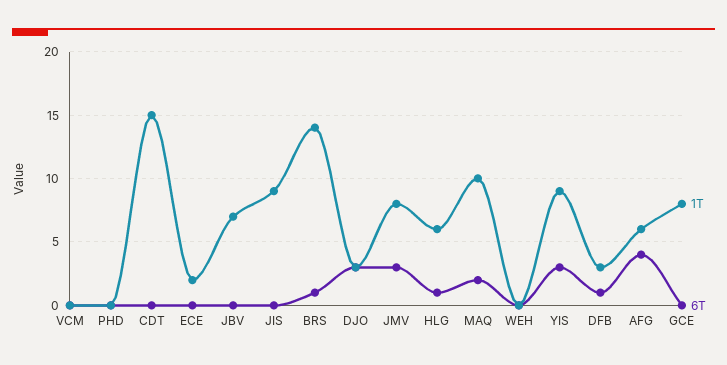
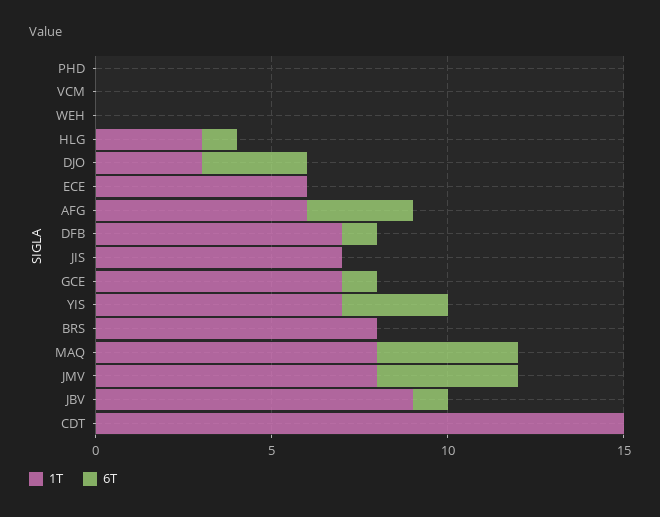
1T, ECE: 2 -> 6
1T, JBV: 7 -> 9
6T, JBV: 0 -> 1
1T, JIS: 9 -> 7
1T, BRS: 14 -> 8
6T, BRS: 1 -> 0
6T, JMV: 3 -> 4
1T, HLG: 6 -> 3
1T, MAQ: 10 -> 8
6T, MAQ: 2 -> 4
1T, YIS: 9 -> 7
1T, DFB: 3 -> 7
6T, AFG: 4 -> 3
1T, GCE: 8 -> 7
6T, GCE: 0 -> 1

